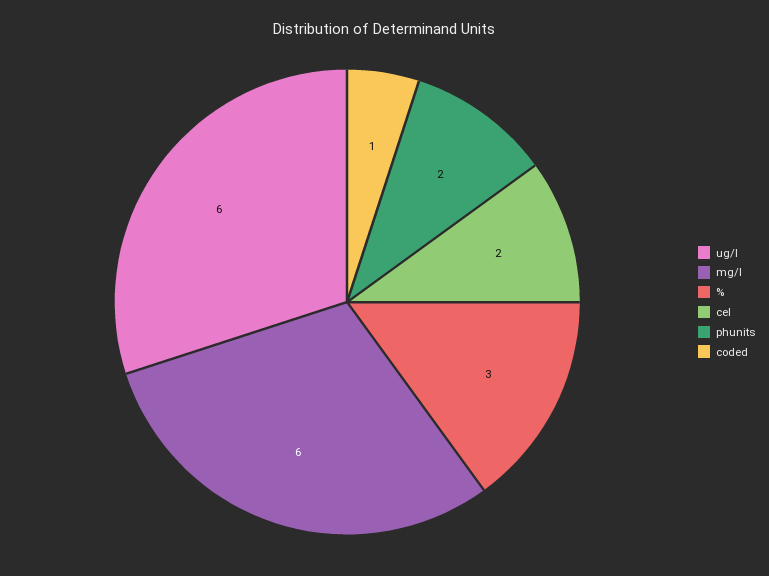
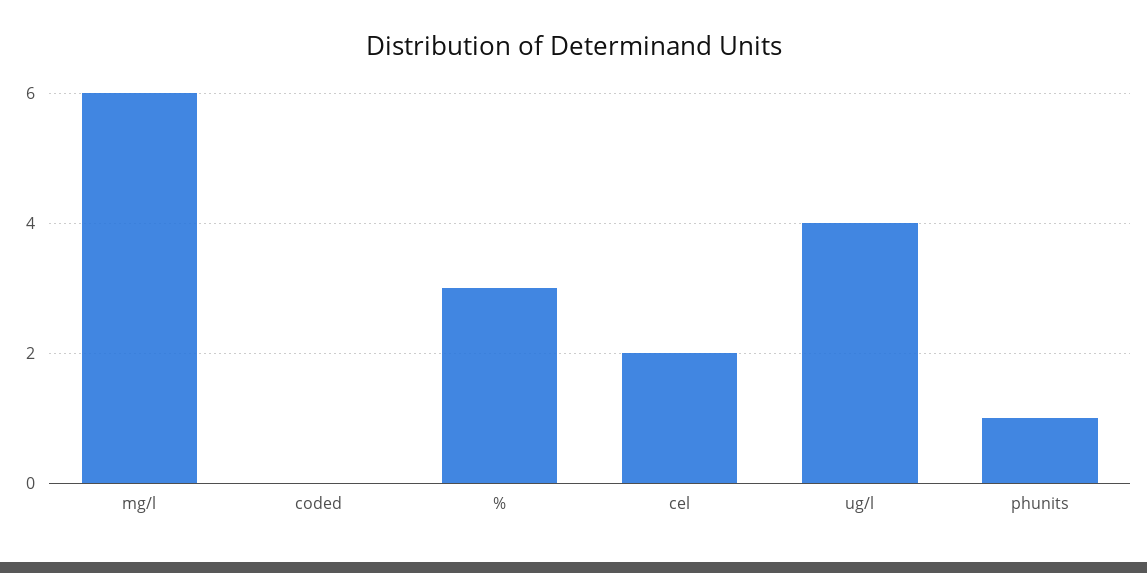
ug/l: 6 -> 4
phunits: 2 -> 1
coded: 1 -> 0

